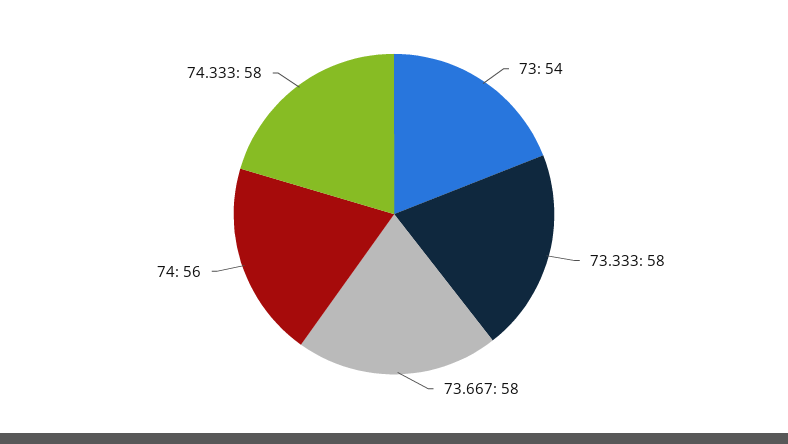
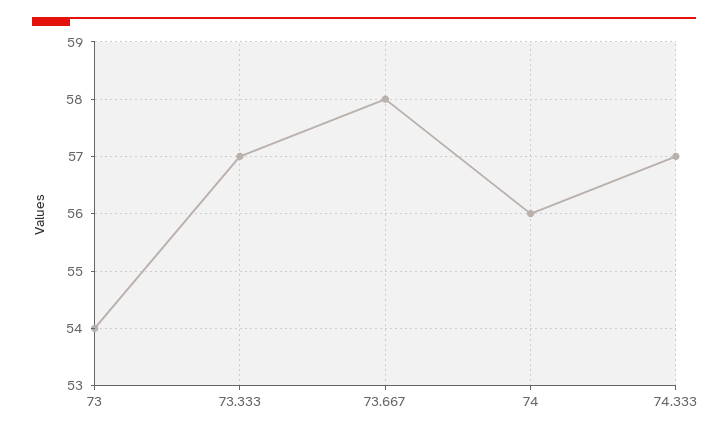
73.333: 58 -> 57
74.333: 58 -> 57

